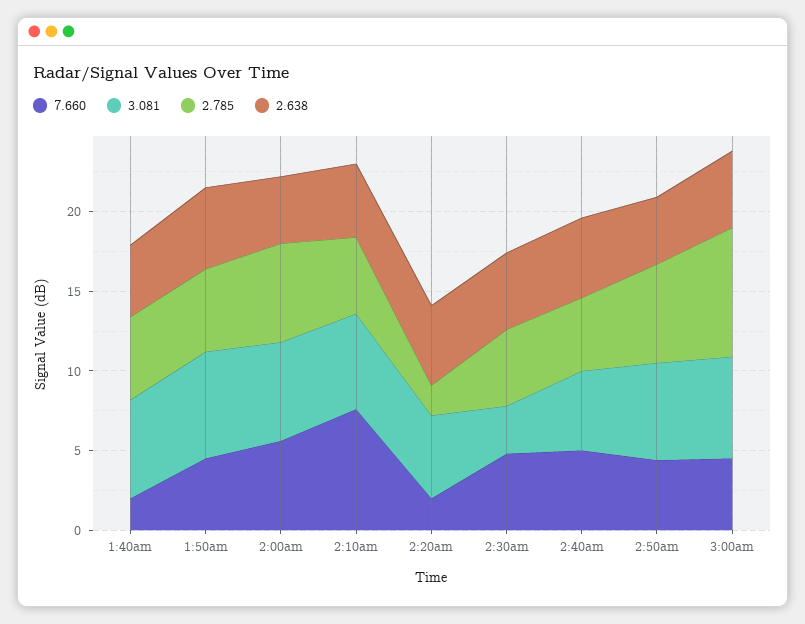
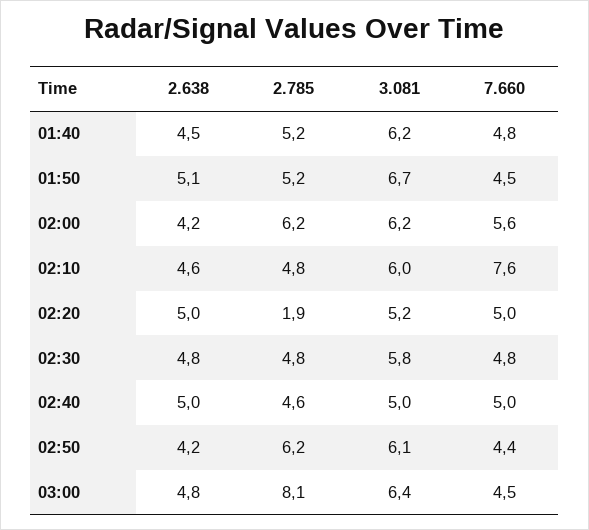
7.660, 1:40am: 2 -> 4.8
7.660, 2:20am: 2 -> 5
3.081, 2:30am: 3 -> 5.8

